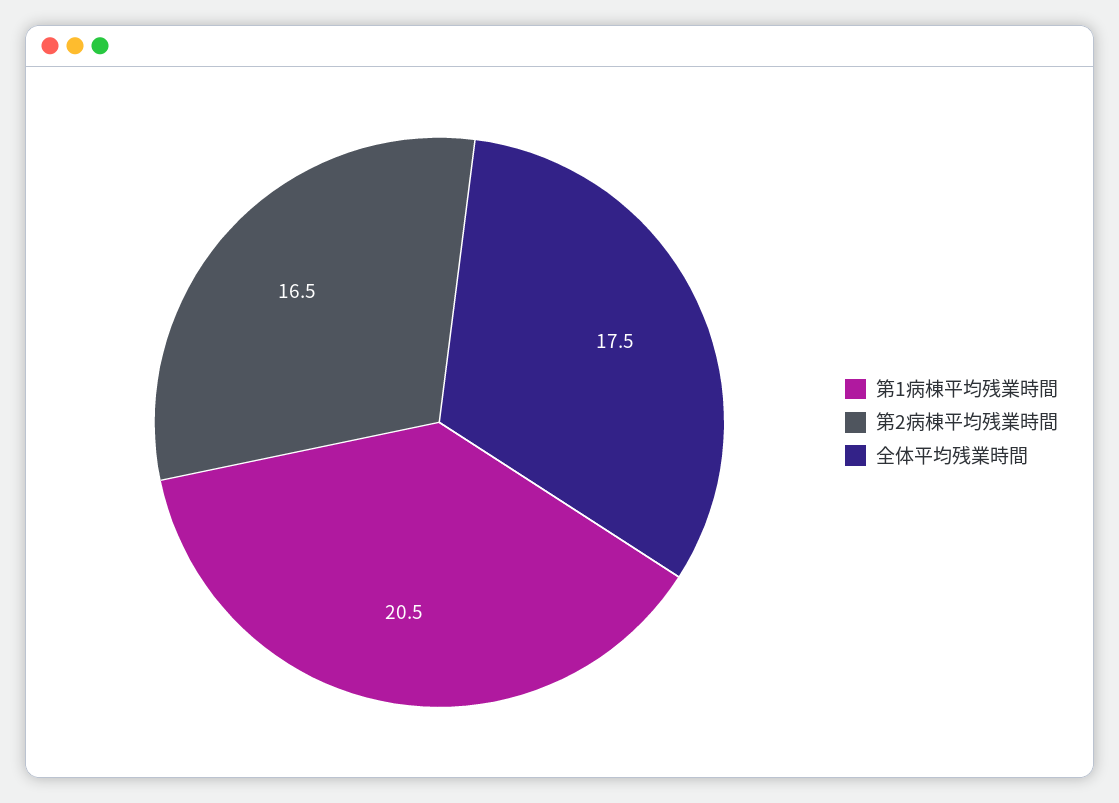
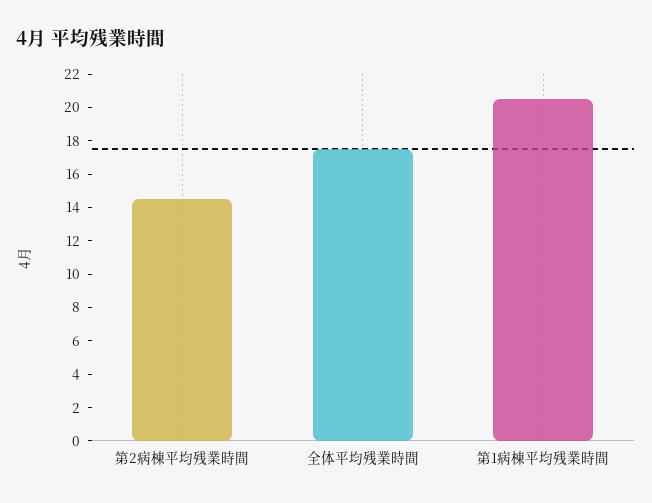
第2病棟平均残業時間: 16.5 -> 14.5

